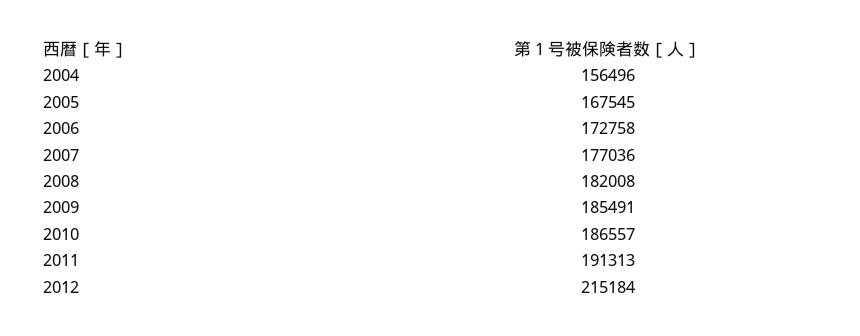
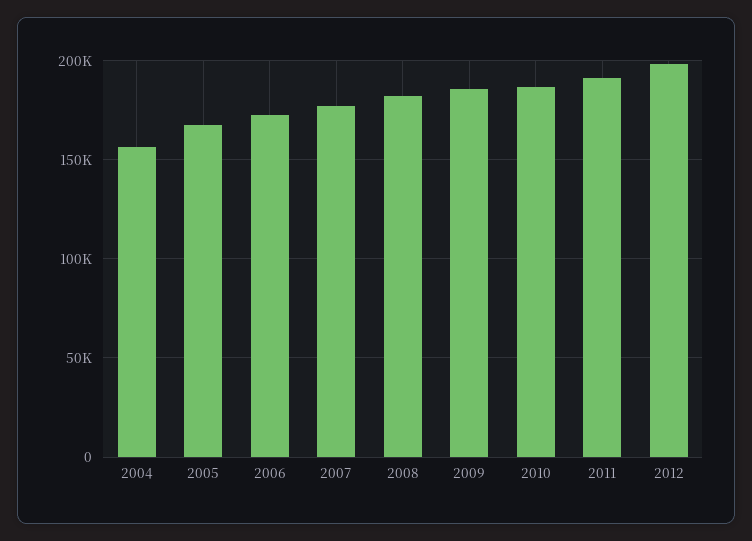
2012: 215184 -> 200000

